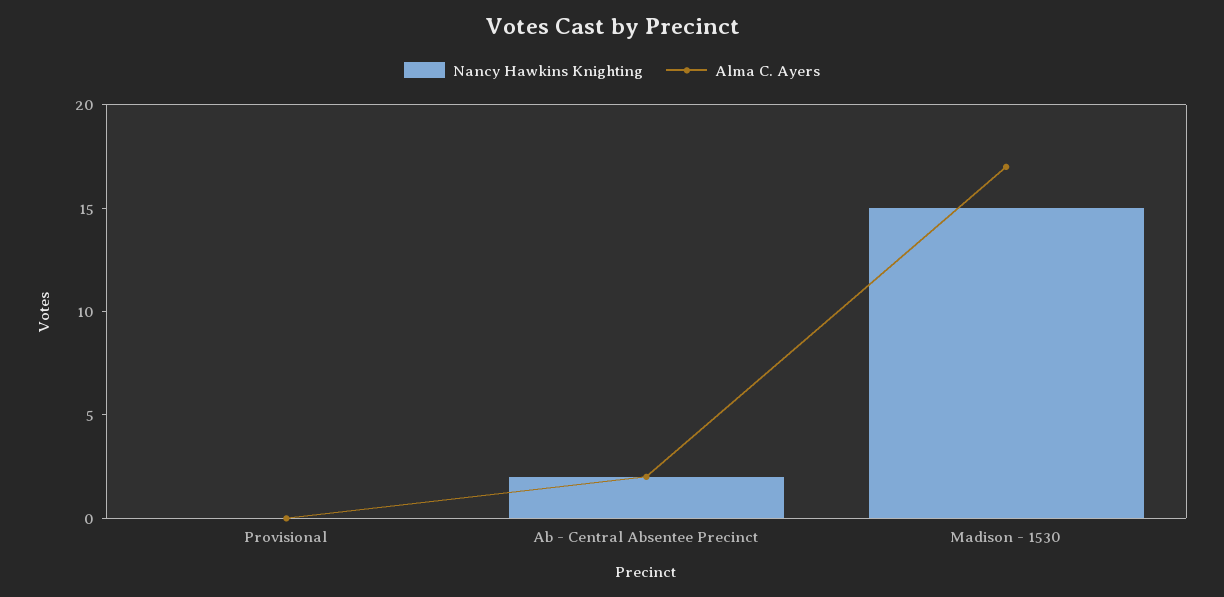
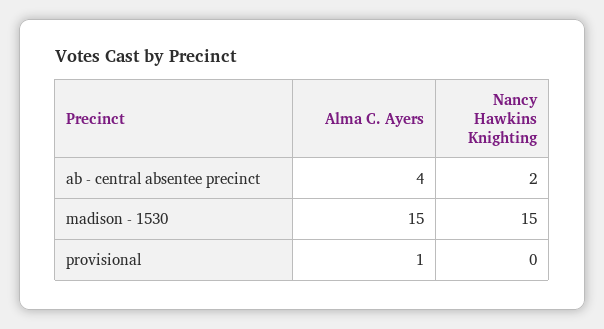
Alma C. Ayers, Provisional: 0 -> 1
Alma C. Ayers, Ab - Central Absentee Precinct: 2 -> 4
Alma C. Ayers, Madison - 1530: 17 -> 15

